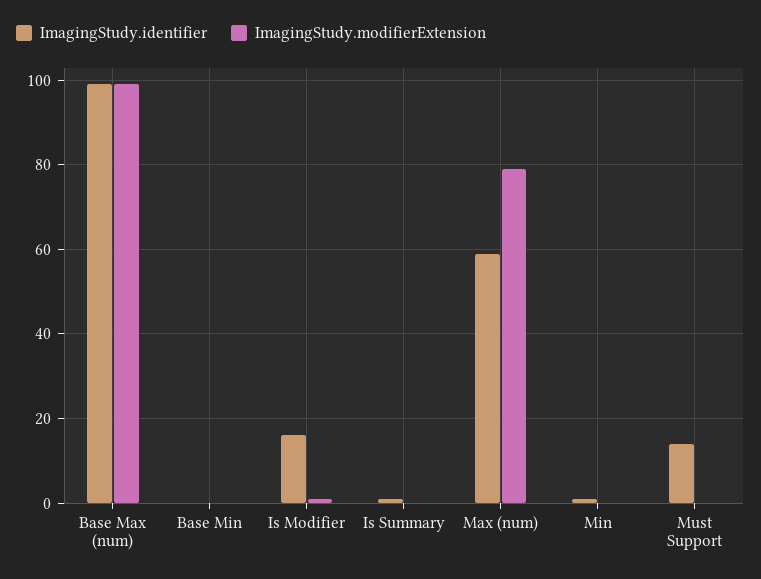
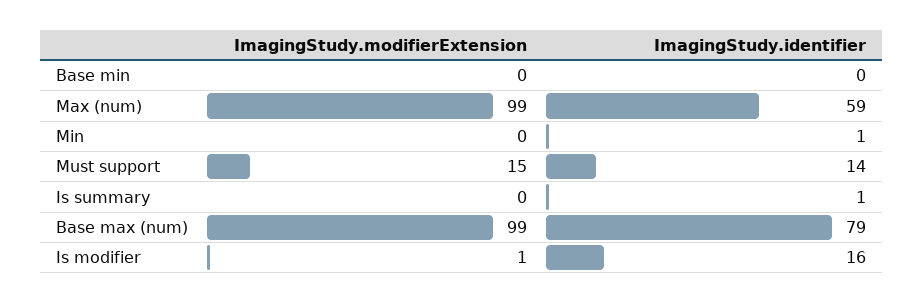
ImagingStudy.identifier, Base Max (num): 100 -> 79
ImagingStudy.modifierExtension, Max (num): 80 -> 99
ImagingStudy.modifierExtension, Must Support: 0 -> 15

